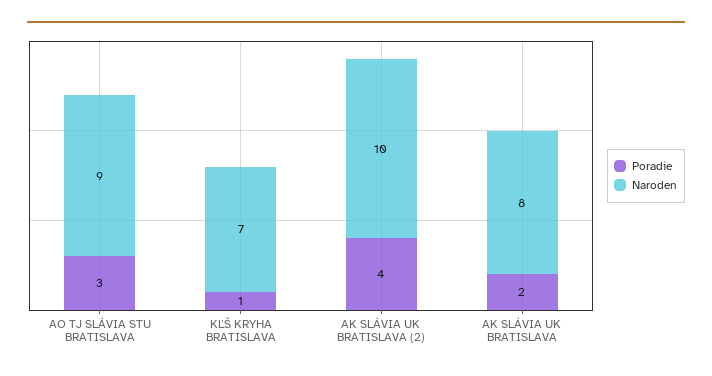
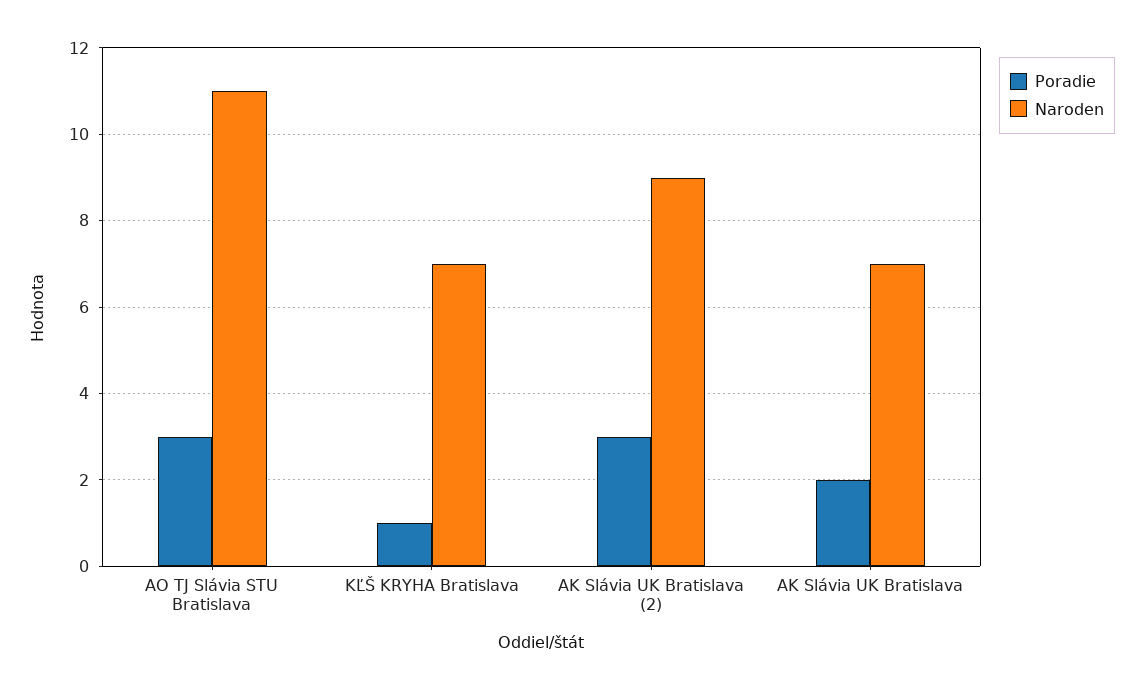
Naroden, AO TJ SLÁVIA STU BRATISLAVA: 9 -> 11
Poradie, AK SLÁVIA UK BRATISLAVA (2): 4 -> 3
Naroden, AK SLÁVIA UK BRATISLAVA (2): 10 -> 9
Naroden, AK SLÁVIA UK BRATISLAVA: 8 -> 7

